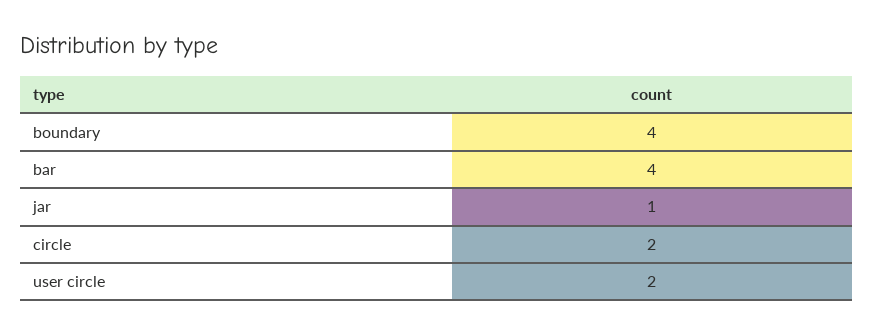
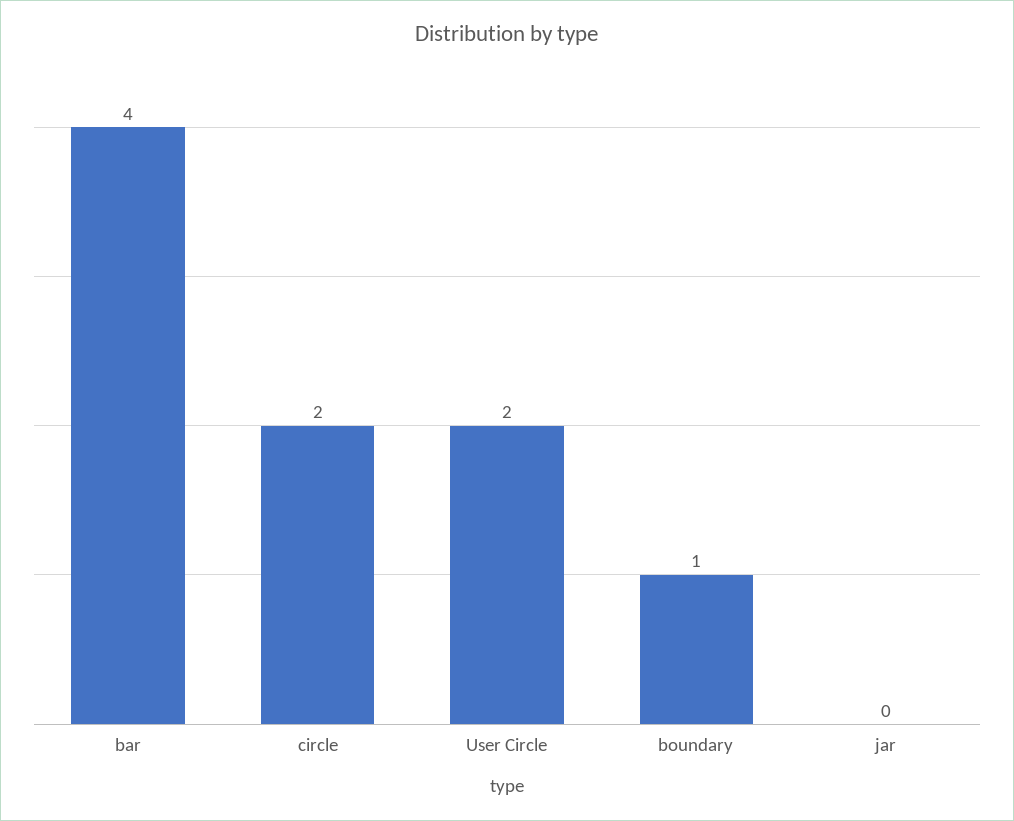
boundary: 4 -> 1
jar: 1 -> 0

